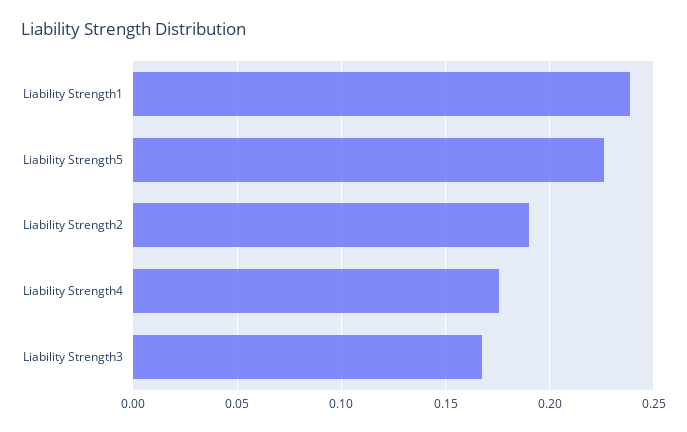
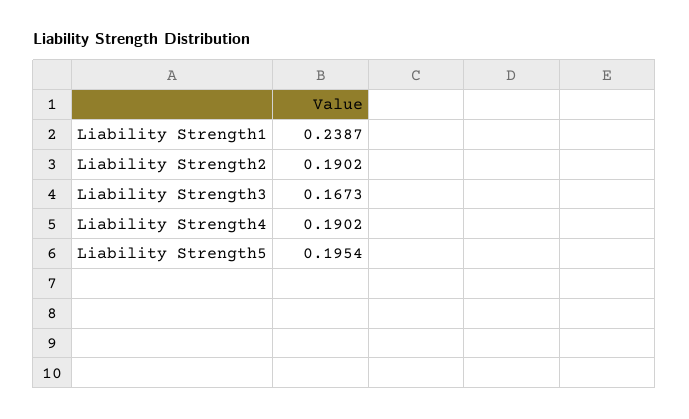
Liability Strength5: 0.225 -> 0.1954
Liability Strength4: 0.175 -> 0.1902

